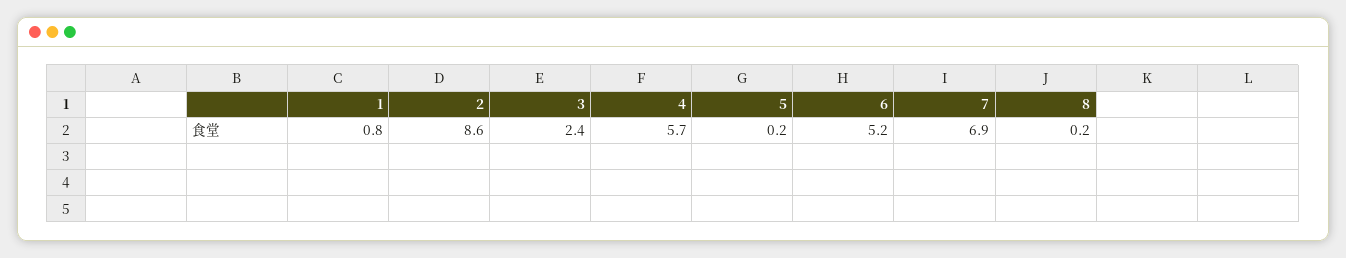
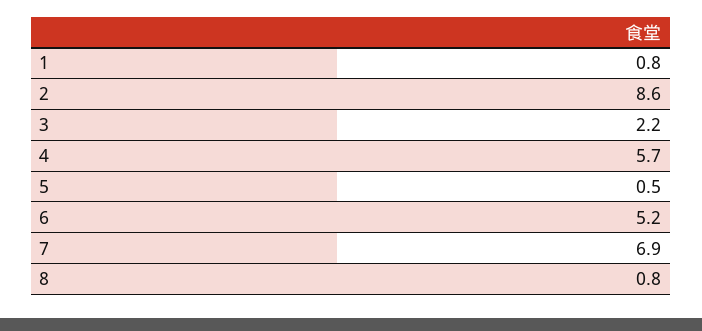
3: 2.4 -> 2.2
5: 0.2 -> 0.5
8: 0.2 -> 0.8

